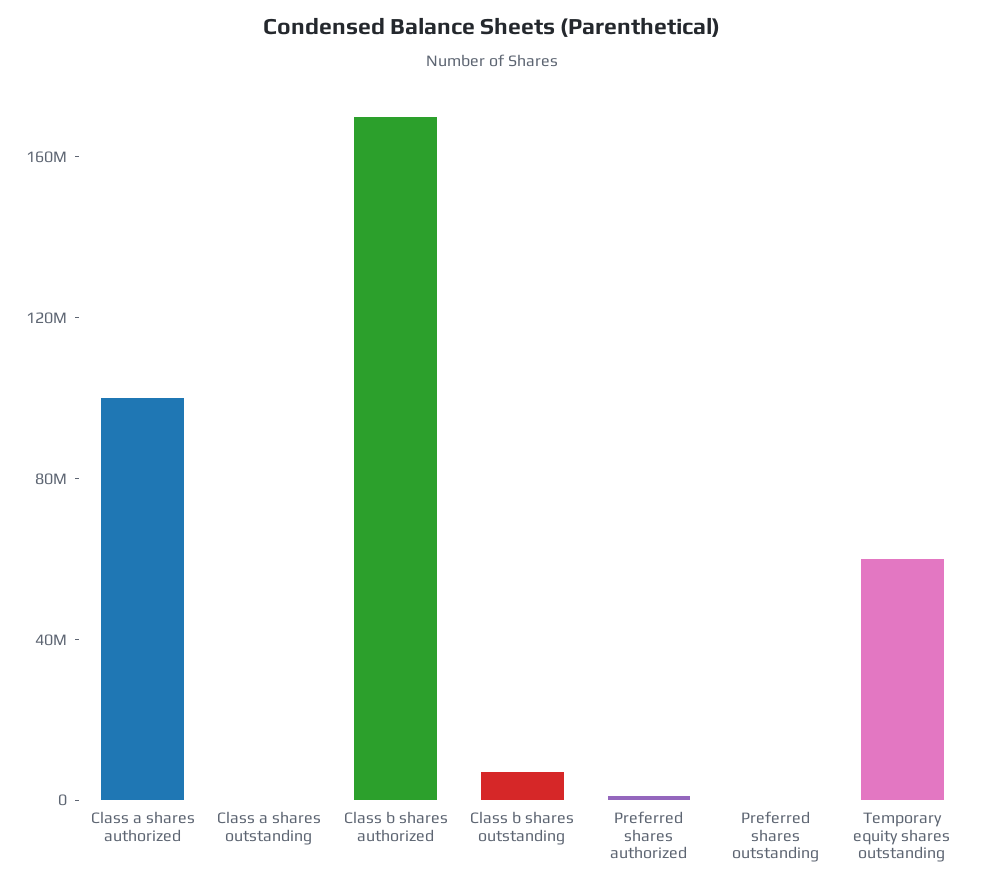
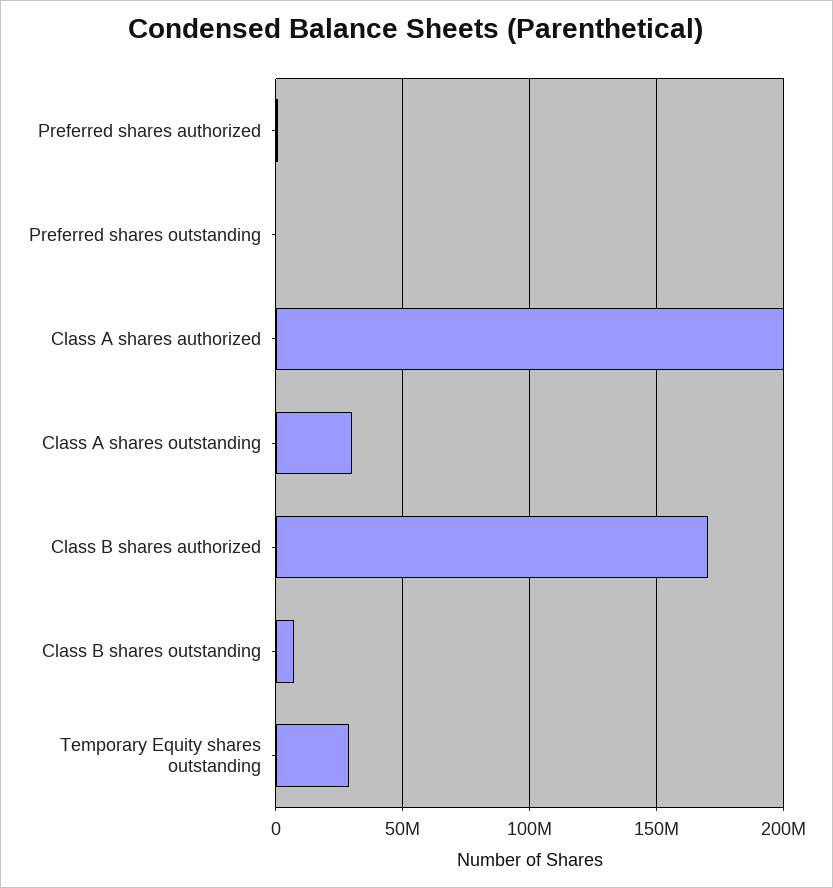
Class a shares authorized: 100000000 -> 200000000
Class a shares outstanding: 0 -> 30000000
Temporary equity shares outstanding: 60000000 -> 30000000

